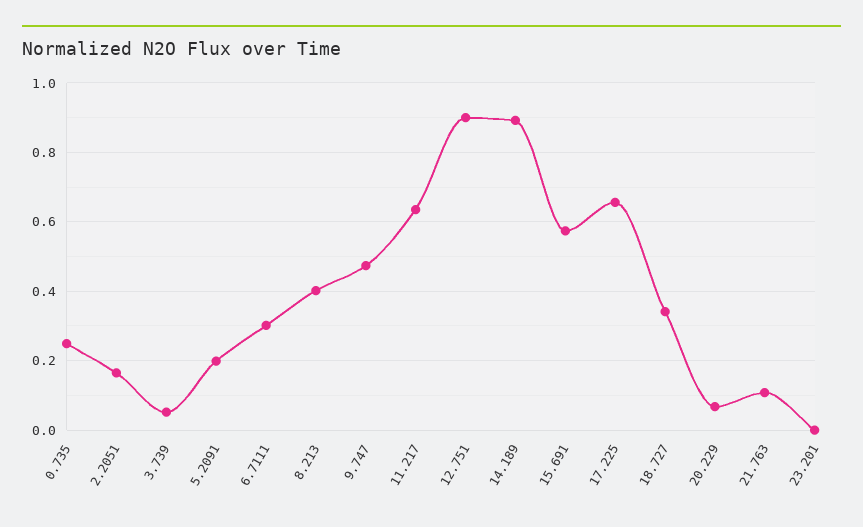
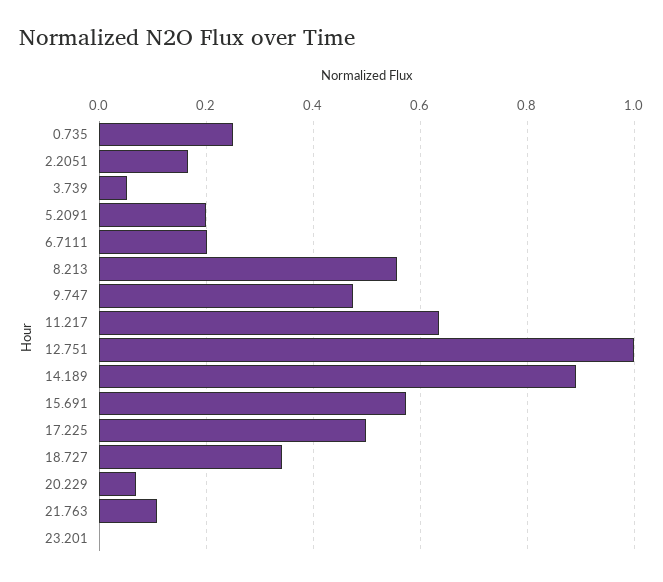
6.7111: 0.3 -> 0.2
8.213: 0.4 -> 0.56
12.751: 0.9 -> 1
17.225: 0.66 -> 0.5

